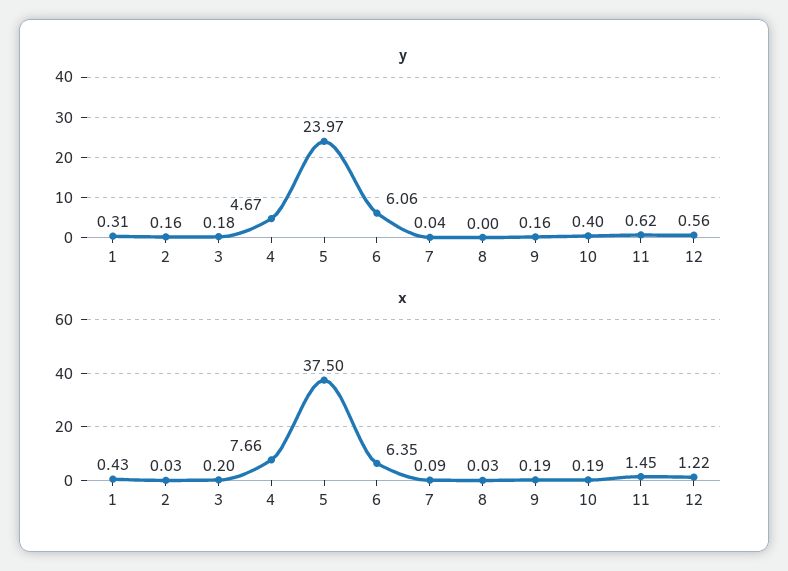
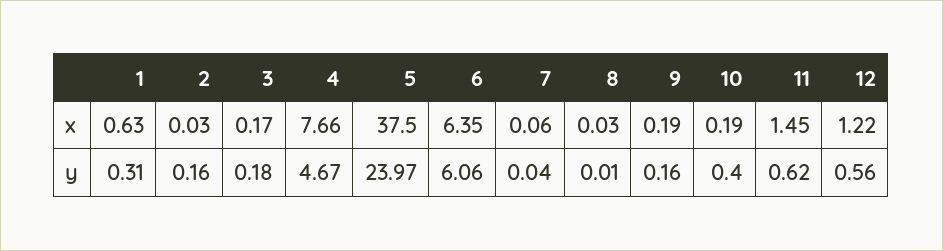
y, 8: 0 -> 0.01
x, 1: 0.43 -> 0.63
x, 3: 0.2 -> 0.17
x, 7: 0.09 -> 0.06

